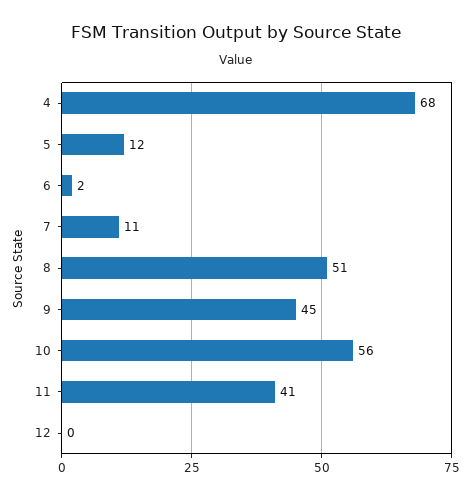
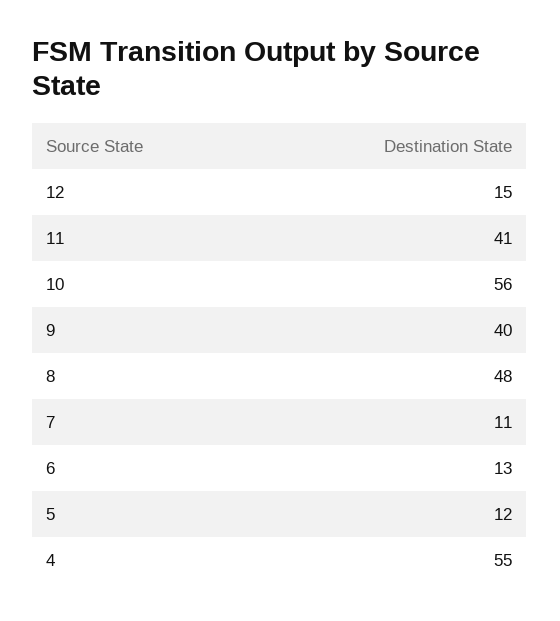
4: 68 -> 55
6: 2 -> 13
8: 51 -> 48
9: 45 -> 40
12: 0 -> 15

